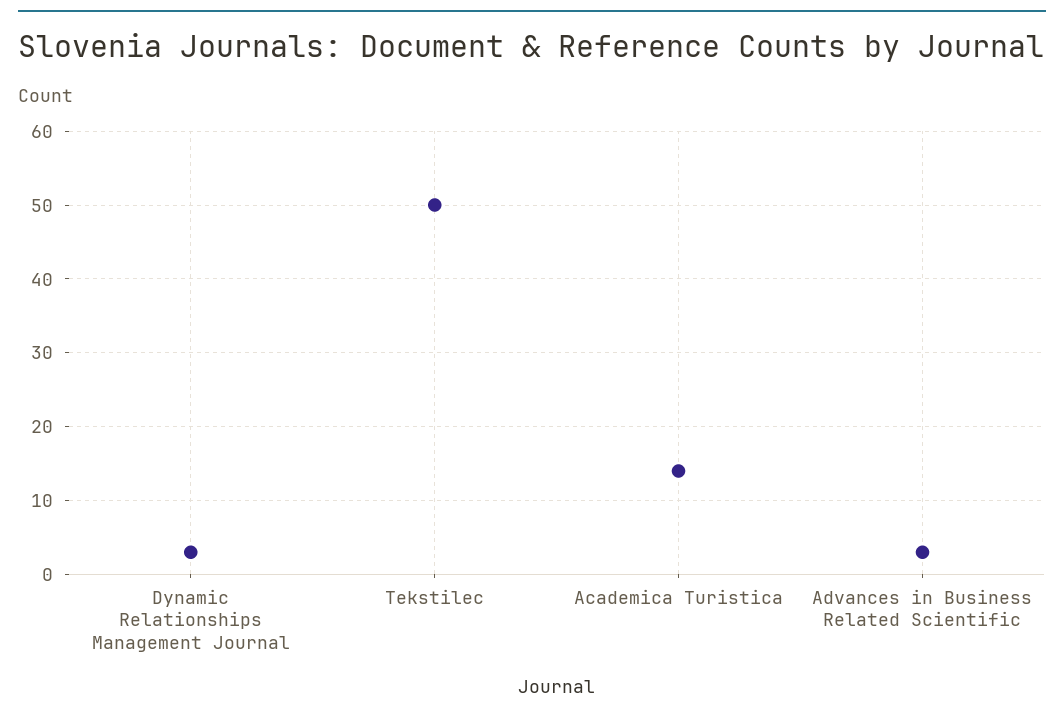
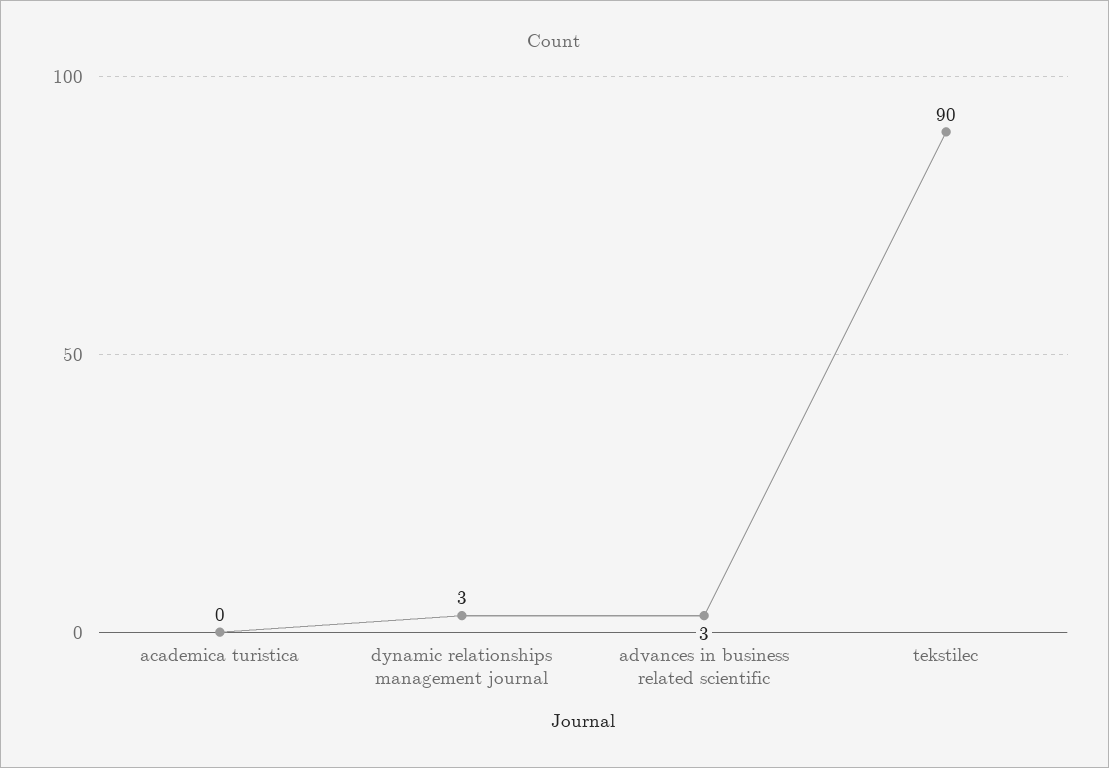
Tekstilec: 50 -> 90
Academica Turistica: 14 -> 0

